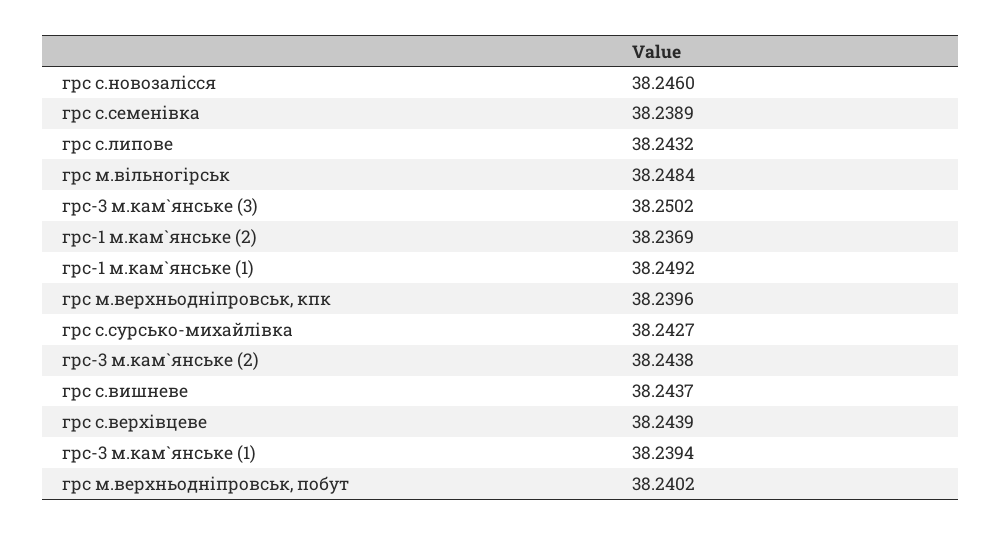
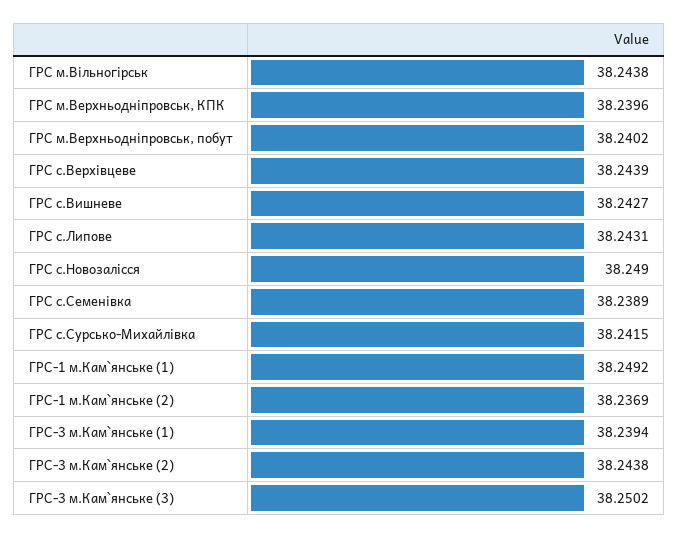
грс с.новозалiсся: 38.246 -> 38.249
грс с.липове: 38.2432 -> 38.2431
грс м.вільногірськ: 38.2484 -> 38.2438
грс с.сурсько-михайлівка: 38.2427 -> 38.2415
грс с.вишневе: 38.2437 -> 38.2427

